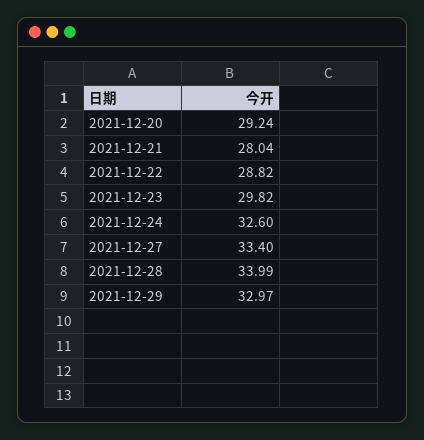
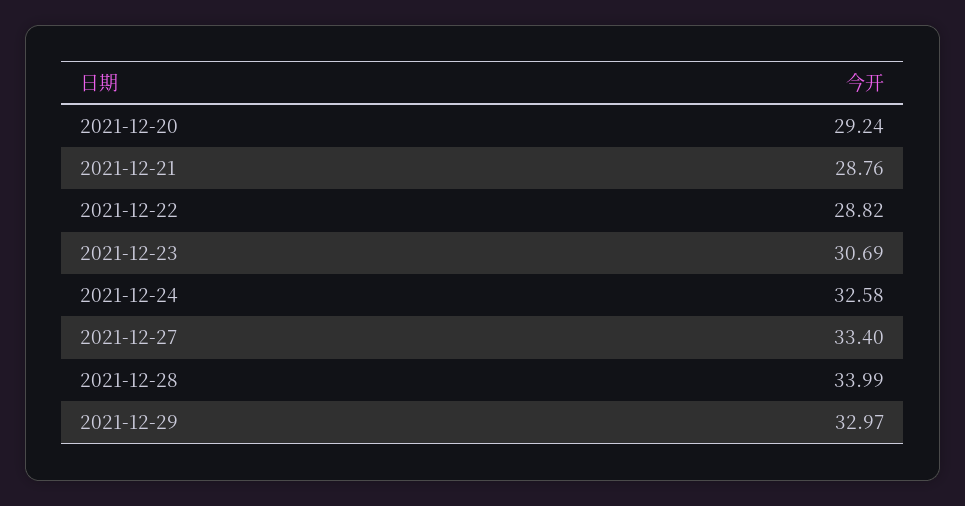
2021-12-21: 28.04 -> 28.76
2021-12-23: 29.82 -> 30.69
2021-12-24: 32.6 -> 32.58

